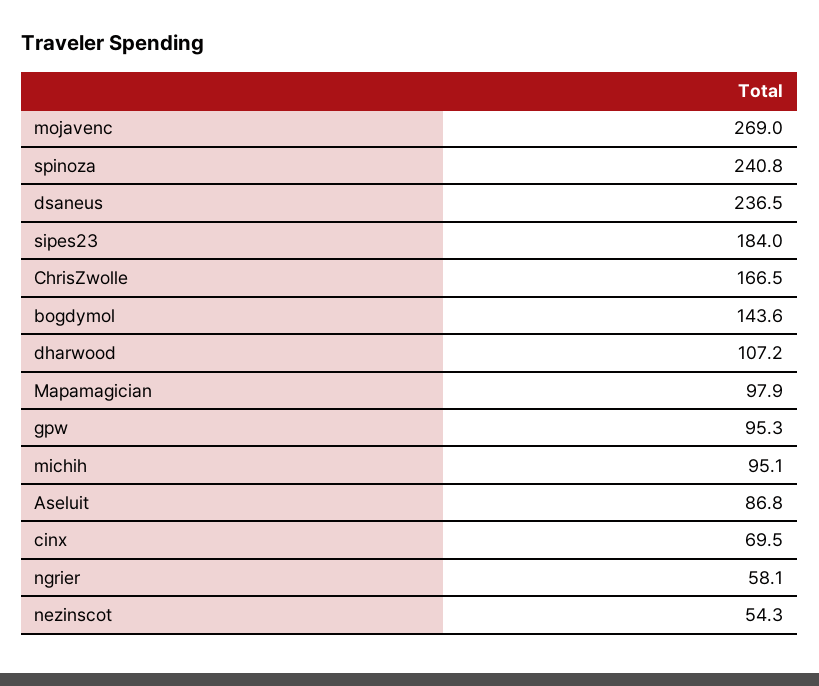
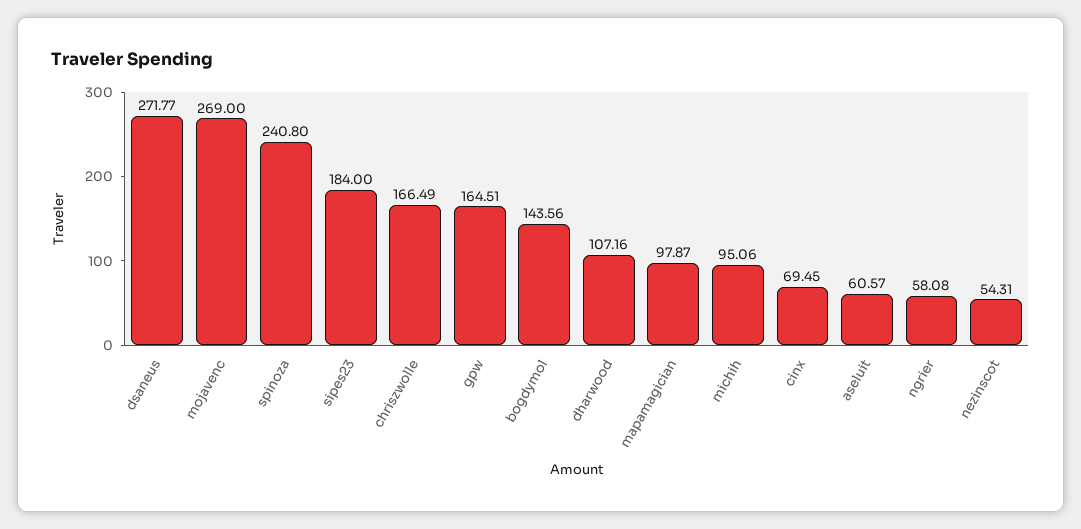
dsaneus: 236.5 -> 271.77
gpw: 95.3 -> 164.51
Aseluit: 86.8 -> 60.57

